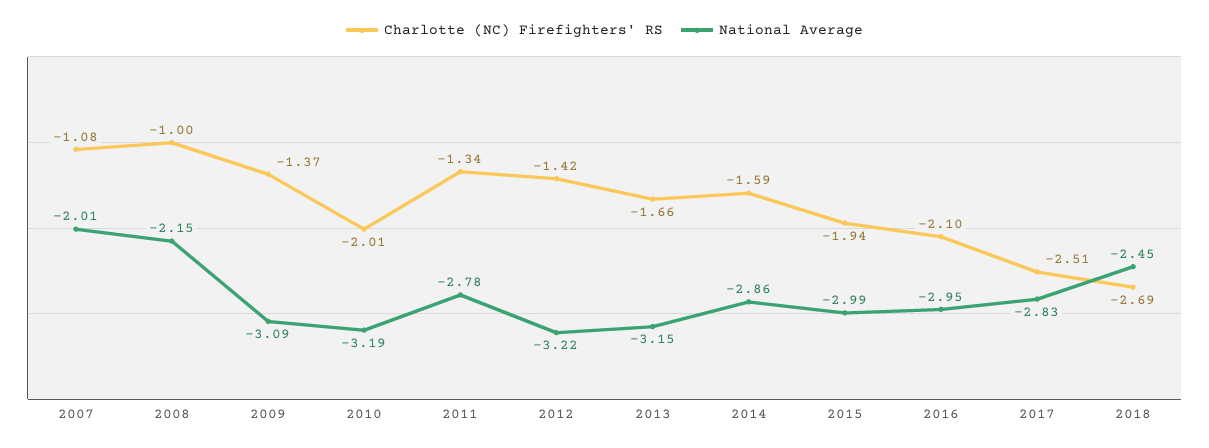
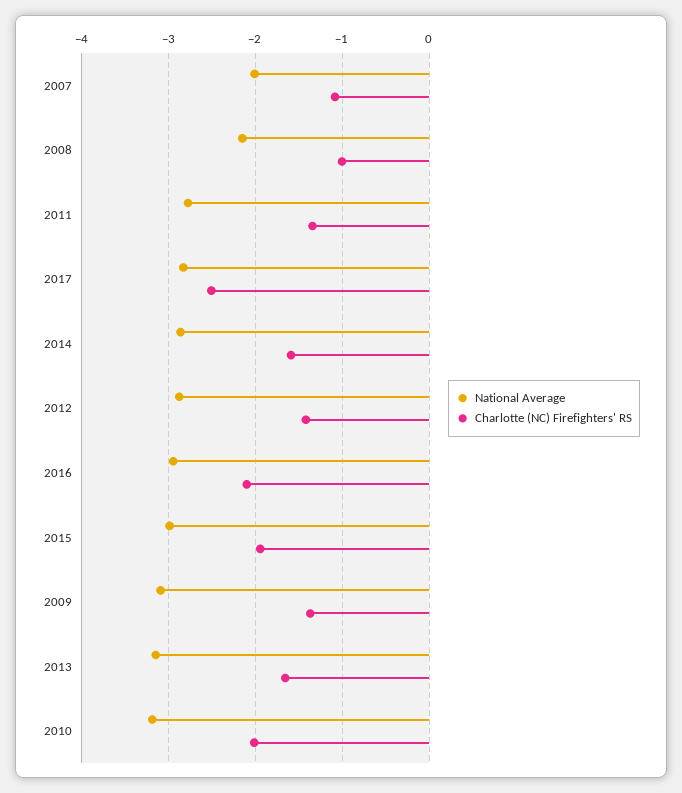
National Average, 2012: -3.22 -> -2.9
Charlotte (NC) Firefighters' RS, 2018: -2.69 -> none
National Average, 2018: -2.45 -> none

